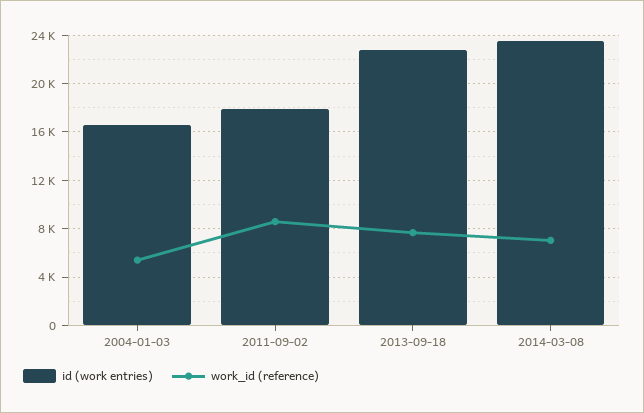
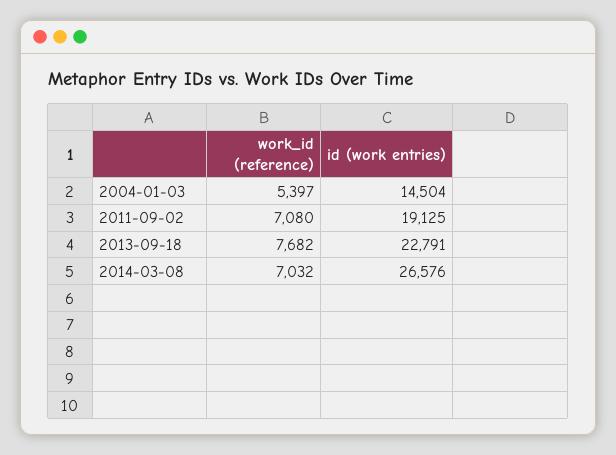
id (work entries), 2004-01-03: 16500 -> 14504
id (work entries), 2011-09-02: 18000 -> 19125
work_id (reference), 2011-09-02: 8500 -> 7080
id (work entries), 2014-03-08: 23500 -> 26576

